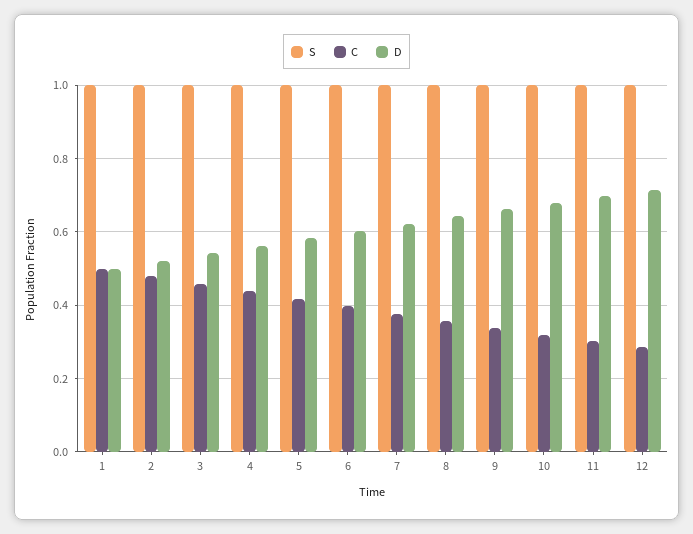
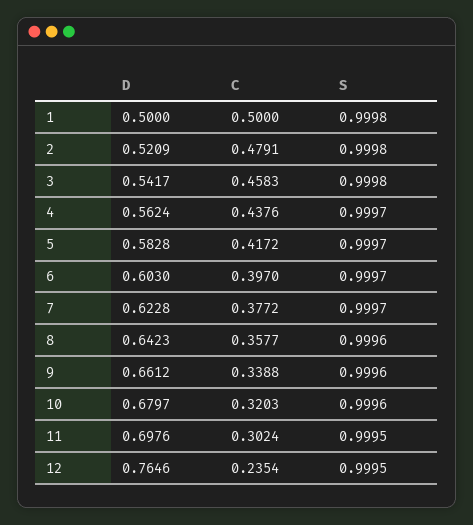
C, 12: 0.28 -> 0.2354
D, 12: 0.72 -> 0.7646

